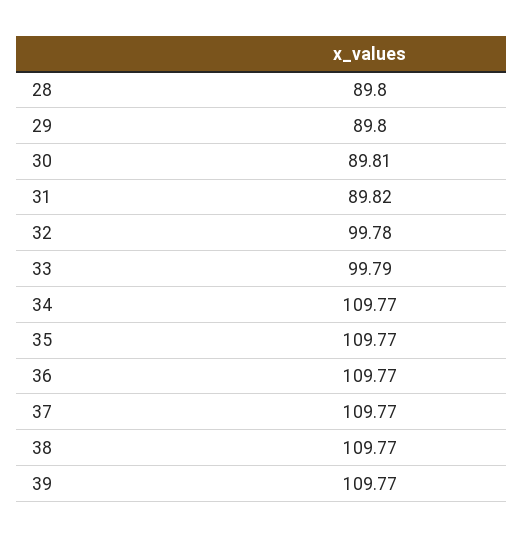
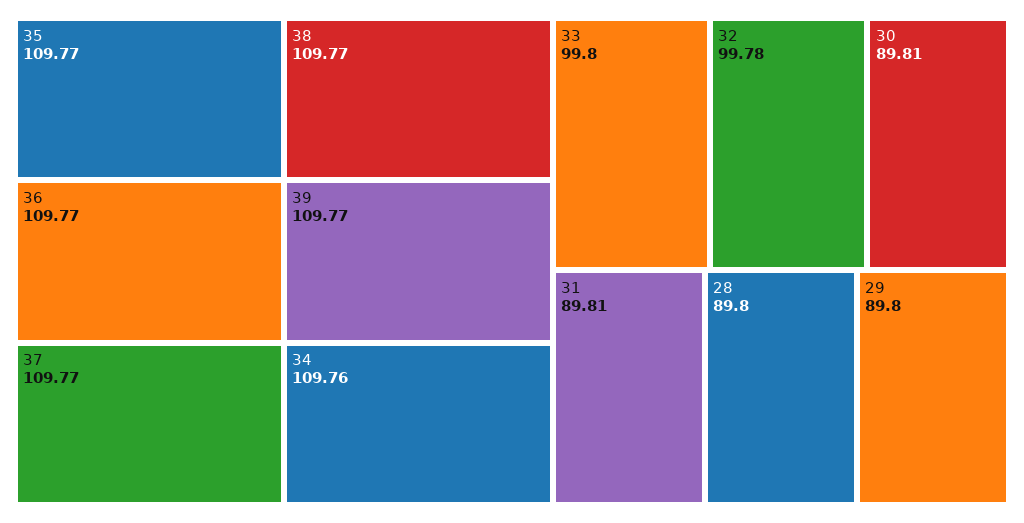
31: 89.82 -> 89.81
33: 99.79 -> 99.8
34: 109.77 -> 109.76

